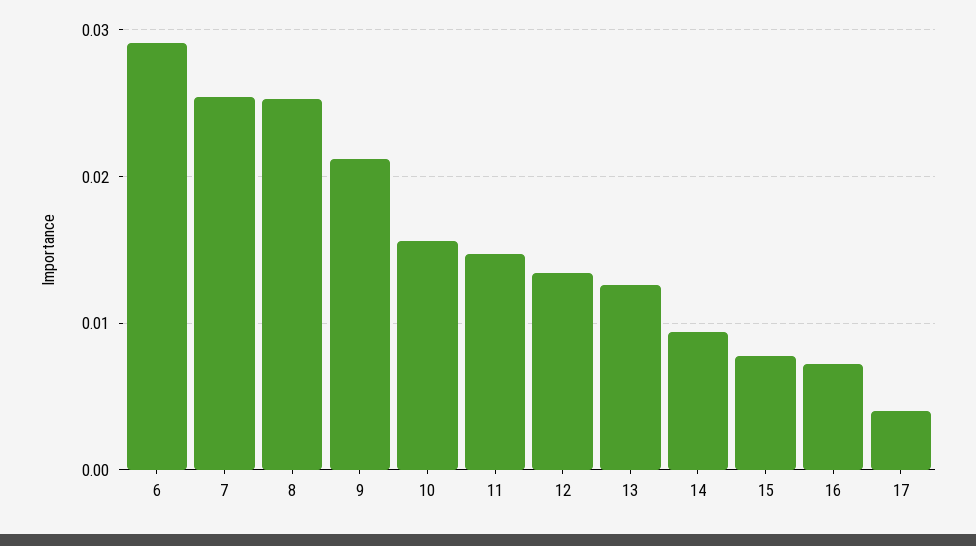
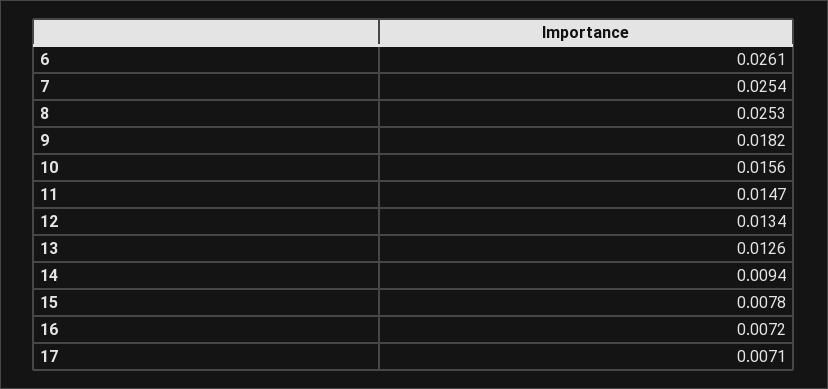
6: 0.029 -> 0.0261
9: 0.021 -> 0.0182
17: 0.004 -> 0.0071

